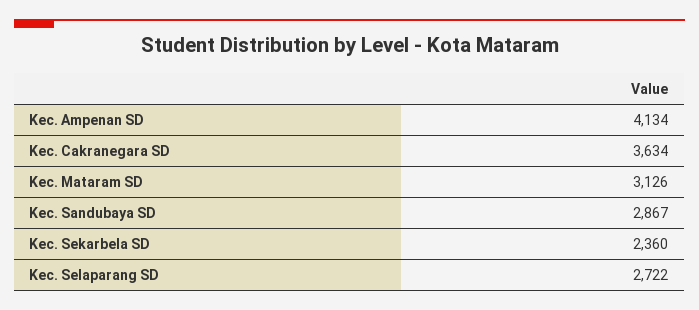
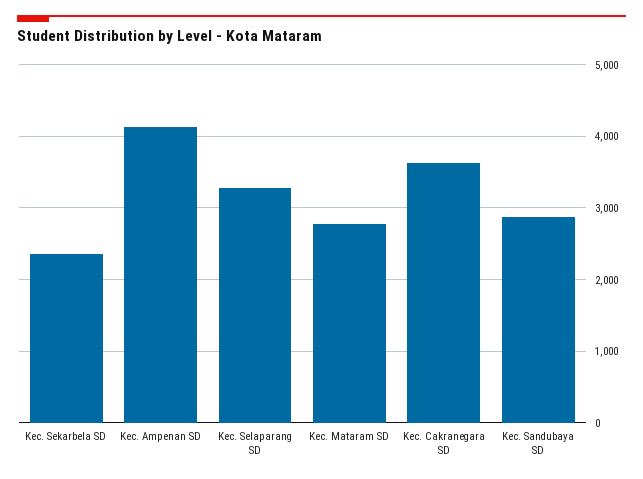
Kec. Mataram SD: 3126 -> 2800
Kec. Selaparang SD: 2722 -> 3300

